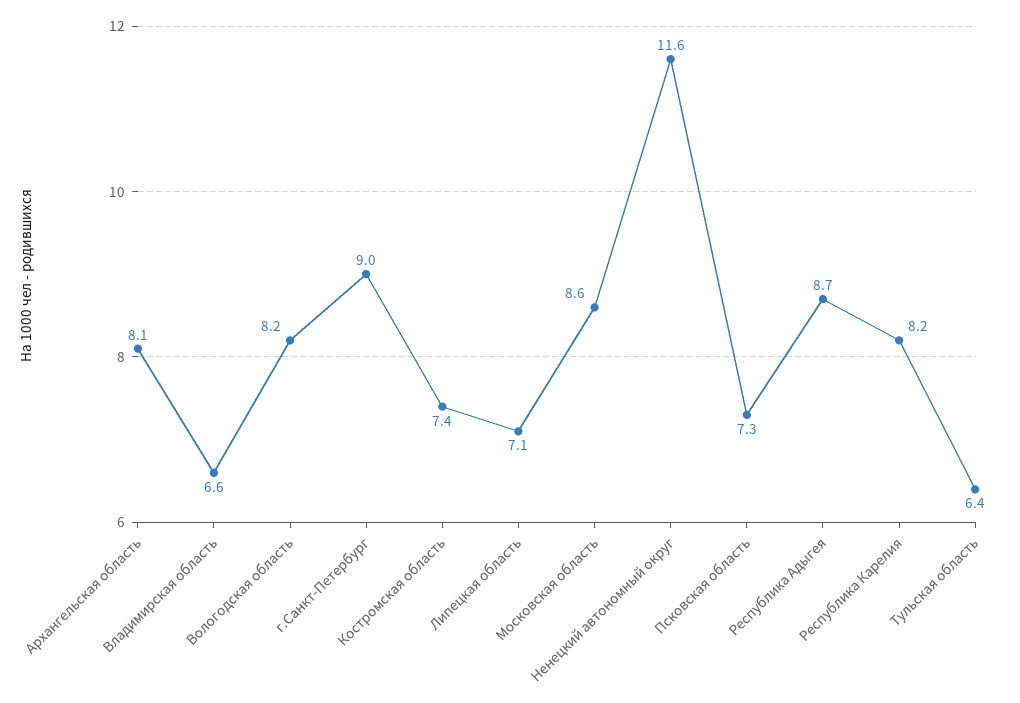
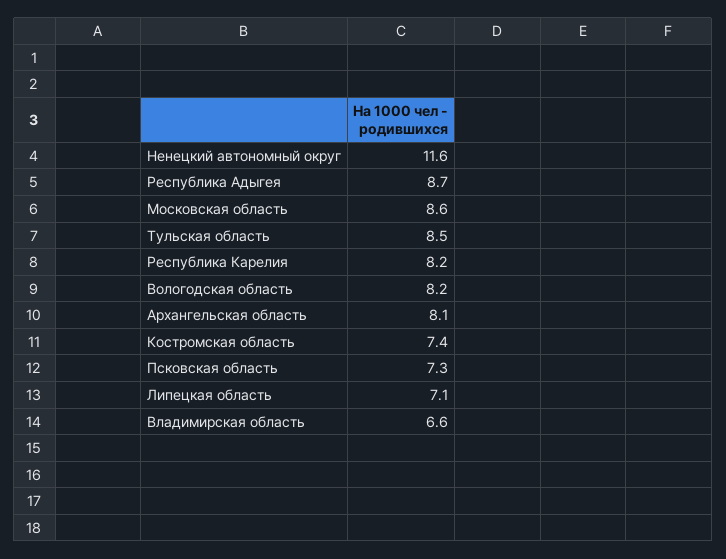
г.Санкт-Петербург: 9 -> none
Тульская область: 6.4 -> 8.5

